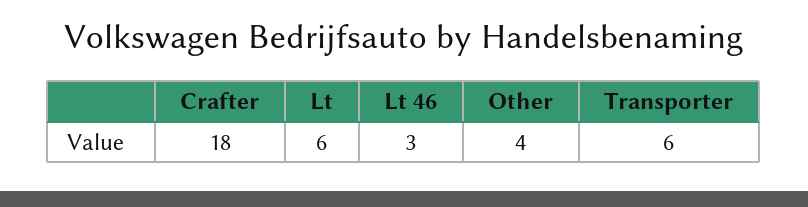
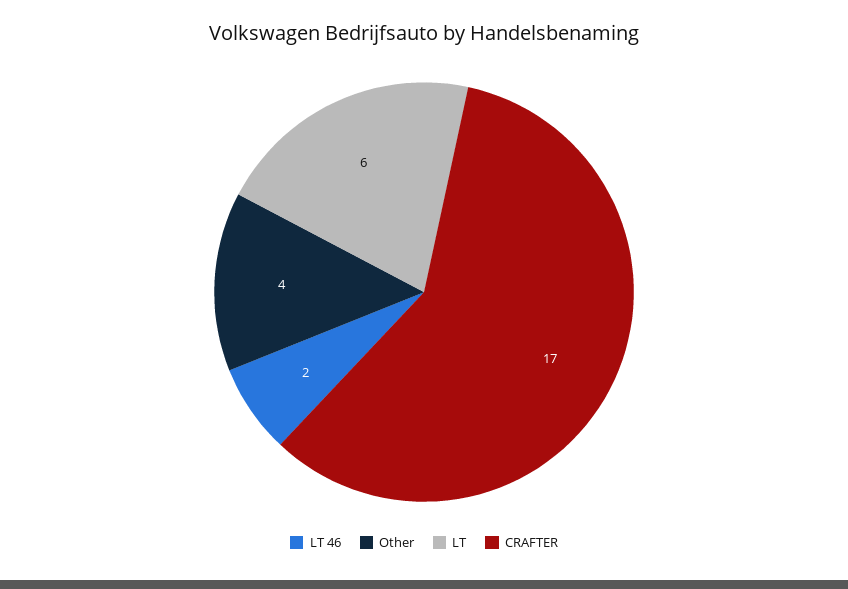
Crafter: 18 -> 17
Lt 46: 3 -> 2
Transporter: 6 -> none

